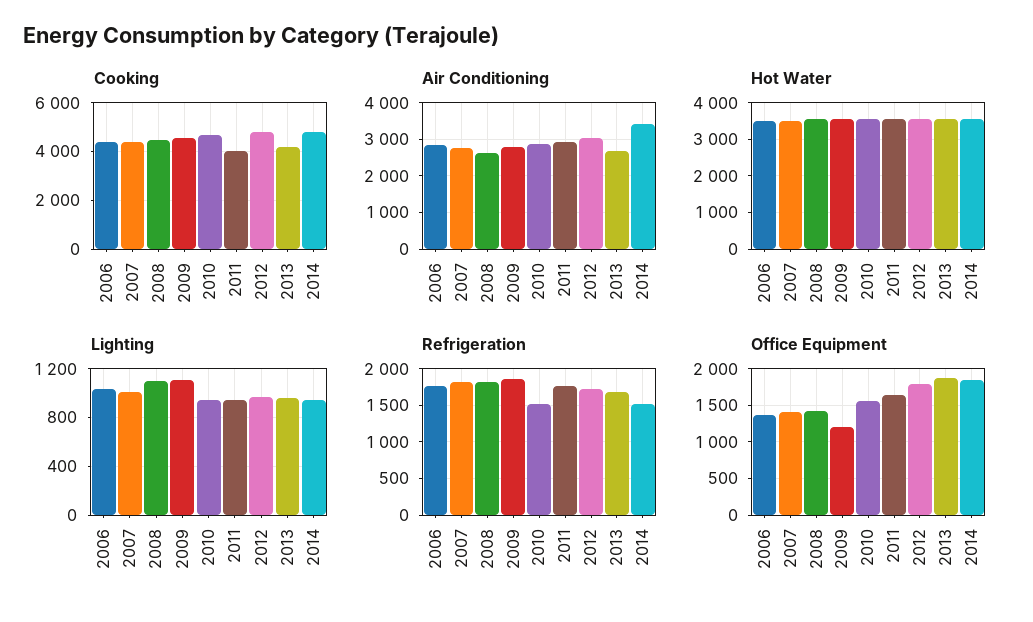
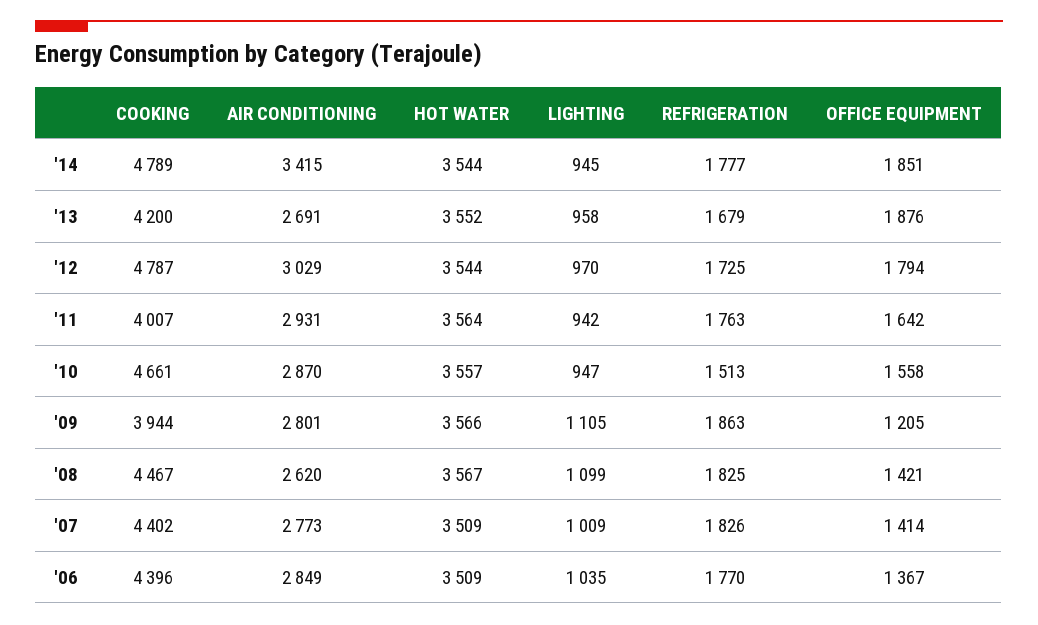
Cooking, 2009: 4500 -> 3944
Refrigeration, 2014: 1500 -> 1777

